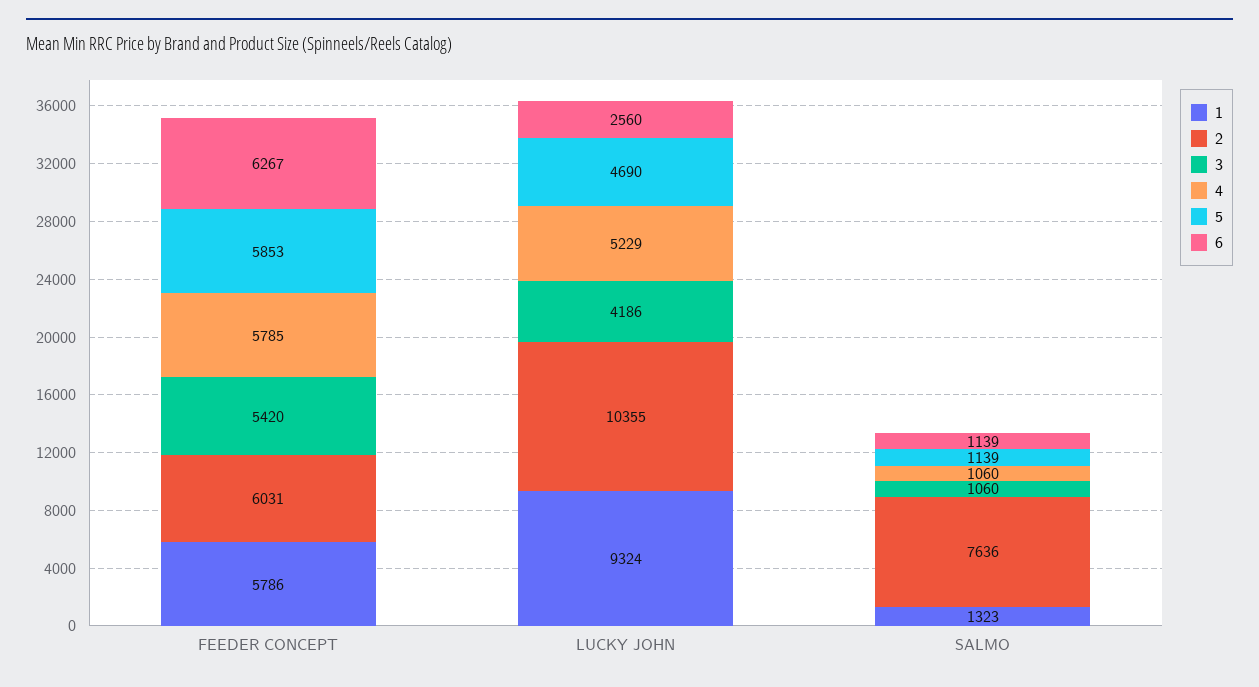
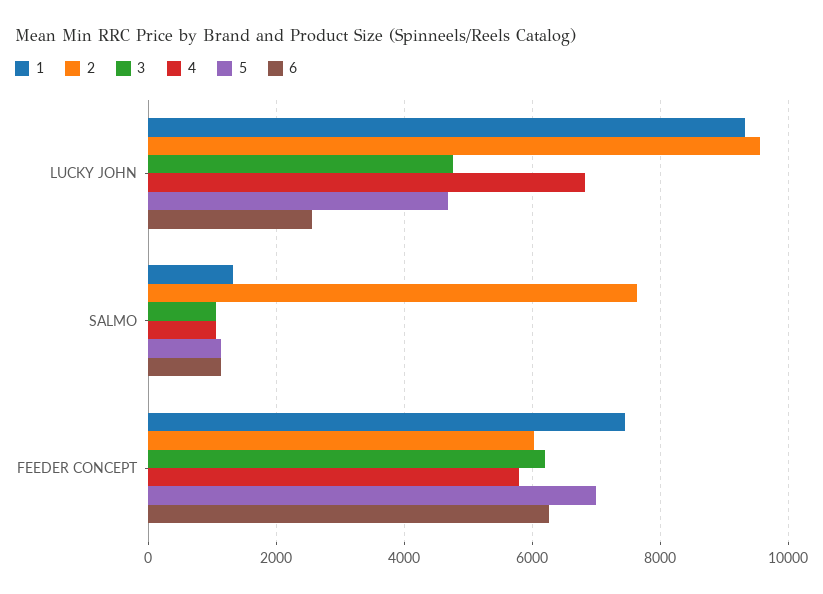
1, FEEDER CONCEPT: 5786 -> 7400
3, FEEDER CONCEPT: 5420 -> 6200
5, FEEDER CONCEPT: 5853 -> 7000
2, LUCKY JOHN: 10355 -> 9600
3, LUCKY JOHN: 4186 -> 4800
4, LUCKY JOHN: 5229 -> 6800

